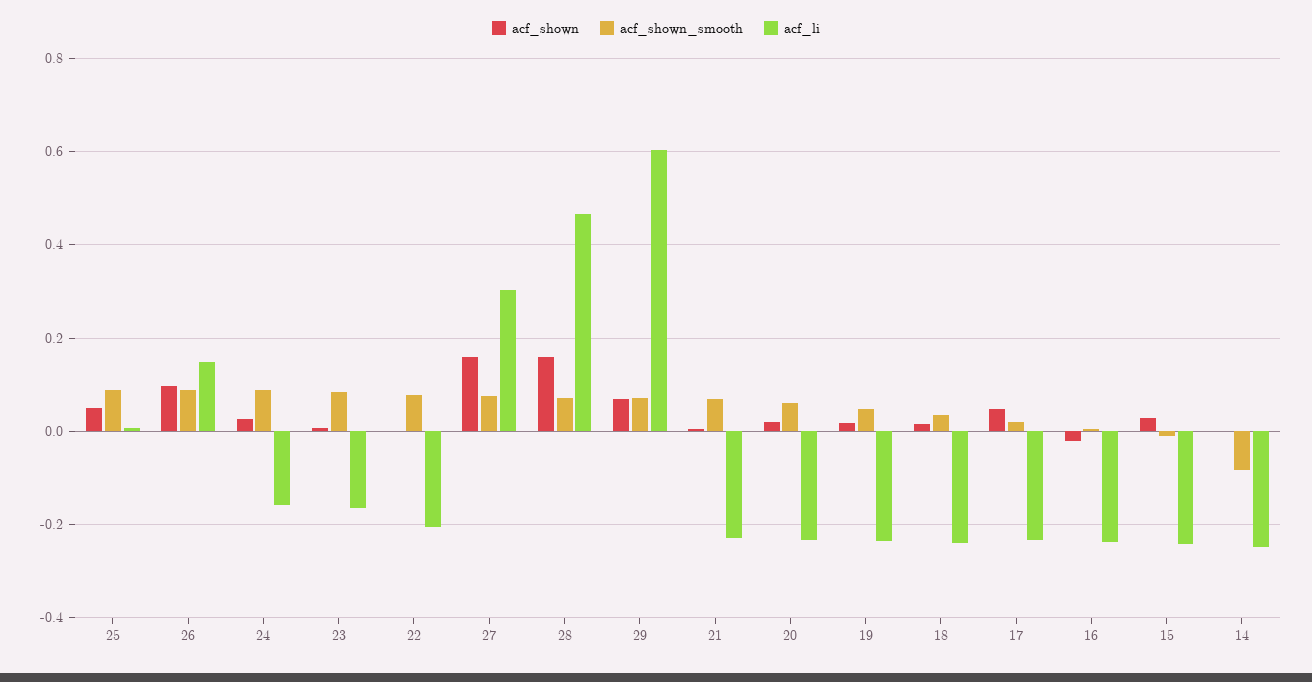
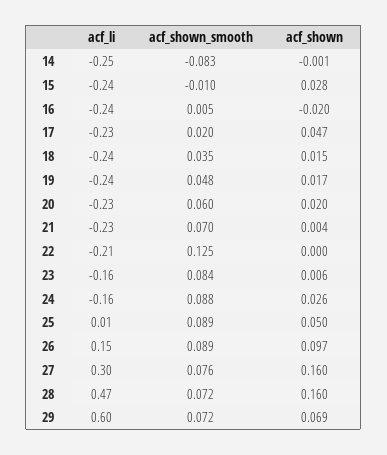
acf_shown_smooth, 22: 0.08 -> 0.125

